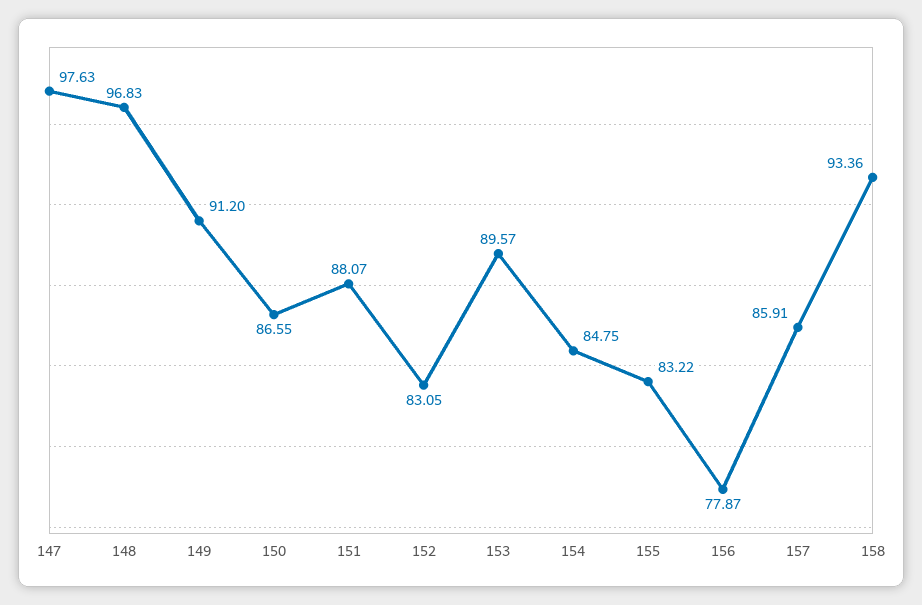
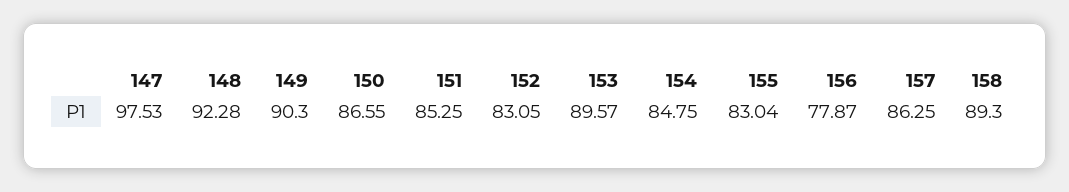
147: 97.63 -> 97.53
148: 96.83 -> 92.28
149: 91.2 -> 90.3
151: 88.07 -> 85.25
155: 83.22 -> 83.04
157: 85.91 -> 86.25
158: 93.36 -> 89.3

